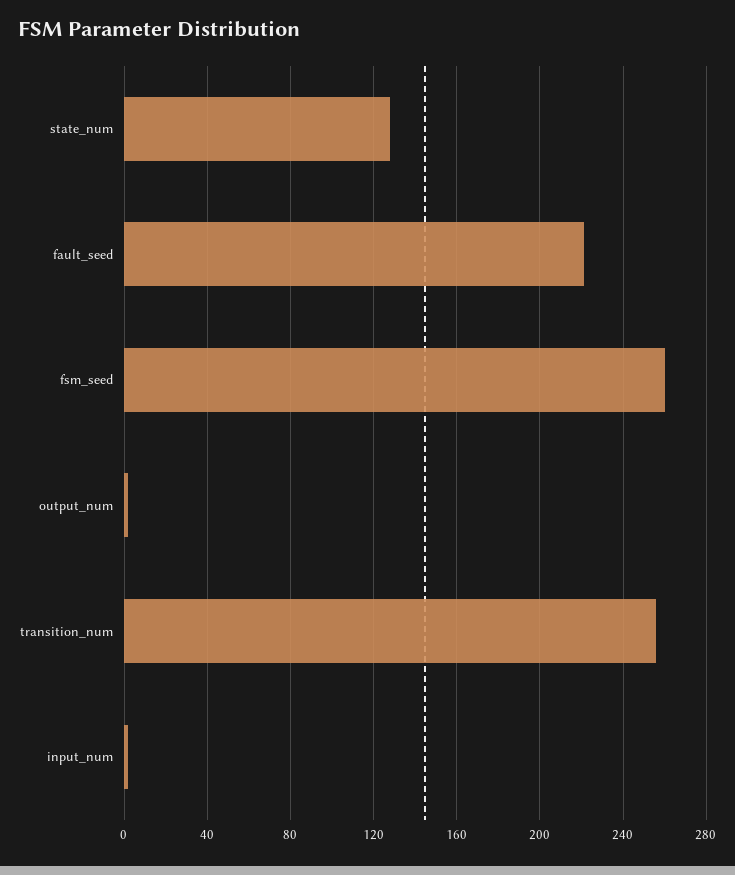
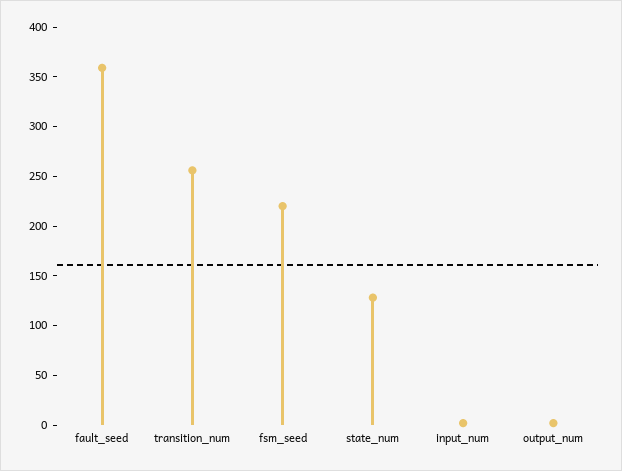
fault_seed: 220 -> 360
fsm_seed: 260 -> 220

